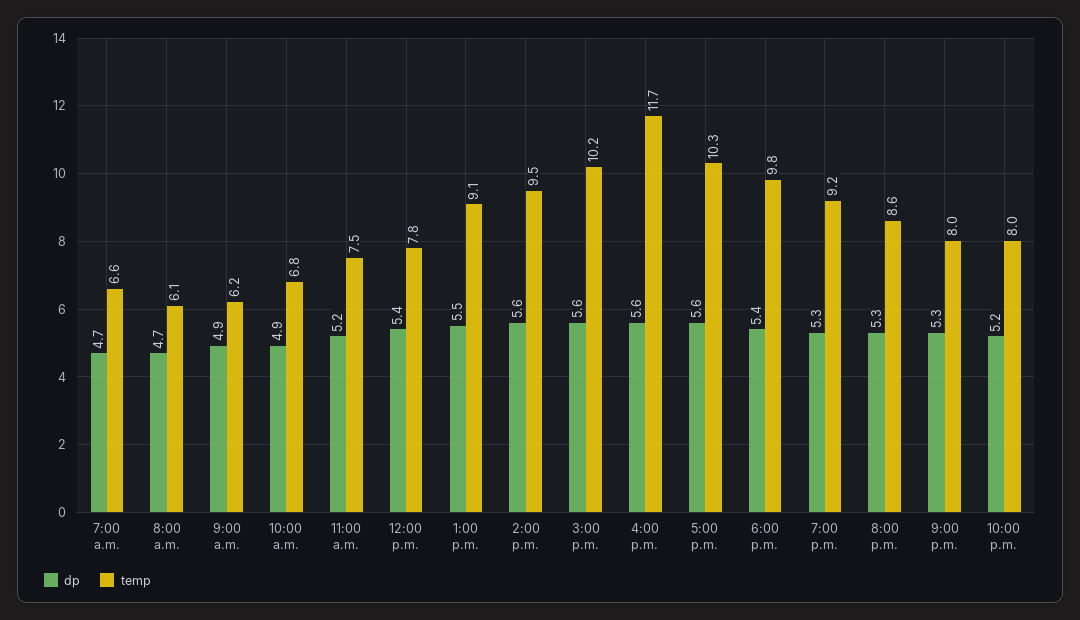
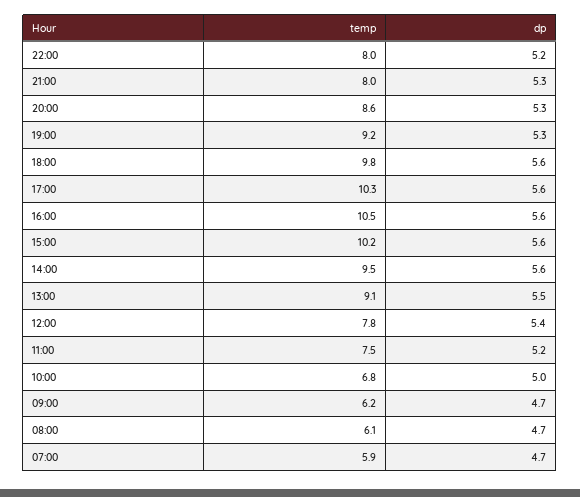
temp, 7:00 a.m.: 6.6 -> 5.9
dp, 9:00 a.m.: 4.9 -> 4.7
dp, 10:00 a.m.: 4.9 -> 5
temp, 4:00 p.m.: 11.7 -> 10.5
dp, 6:00 p.m.: 5.4 -> 5.6

